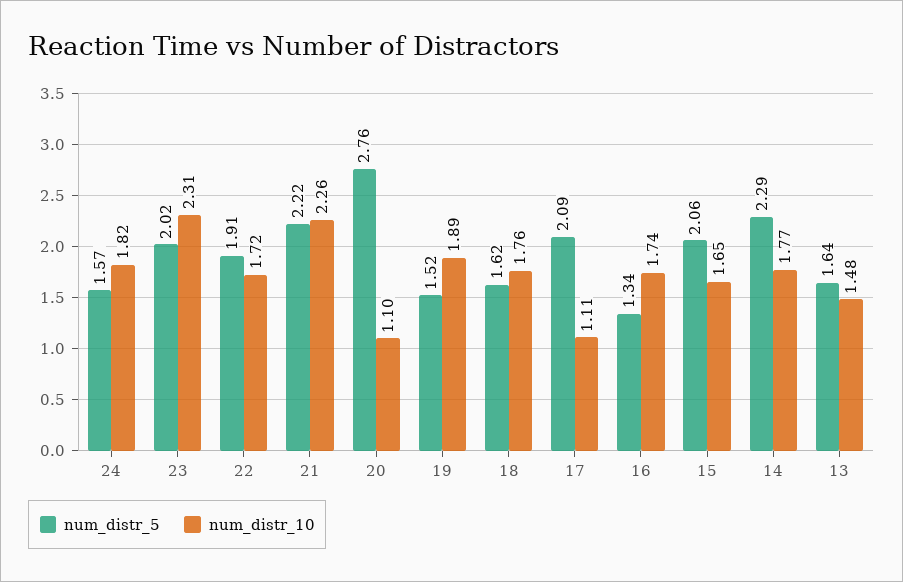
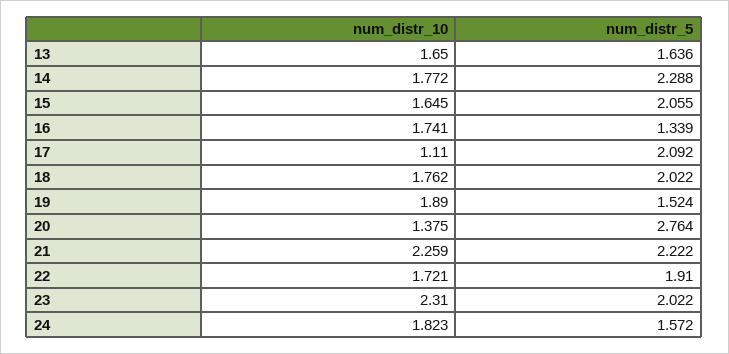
num_distr_10, 20: 1.1 -> 1.375
num_distr_5, 18: 1.62 -> 2.022
num_distr_10, 13: 1.48 -> 1.65

